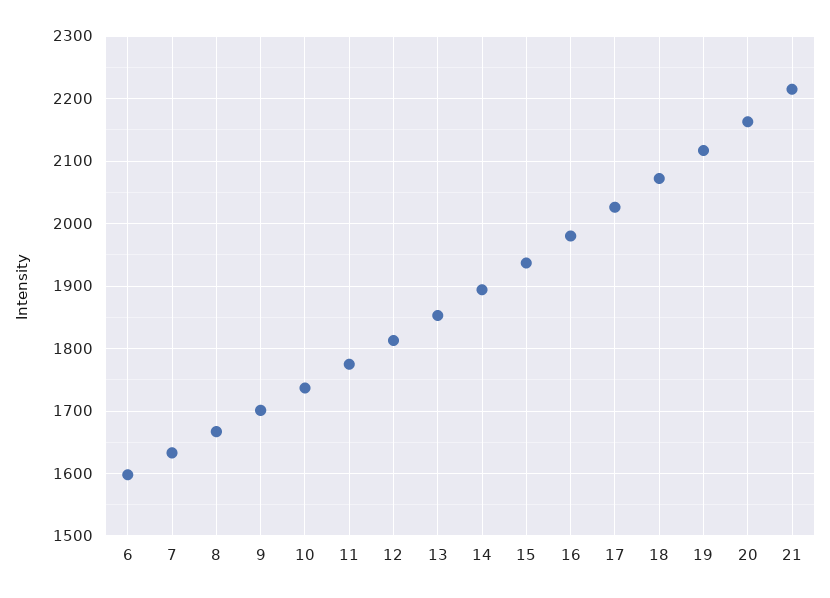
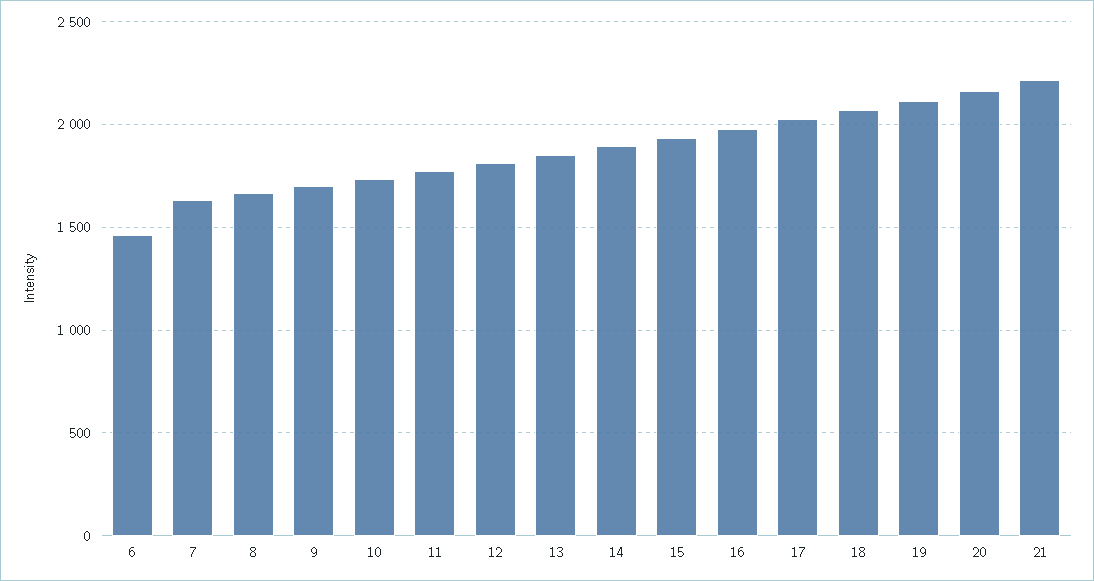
6: 1600 -> 1450

